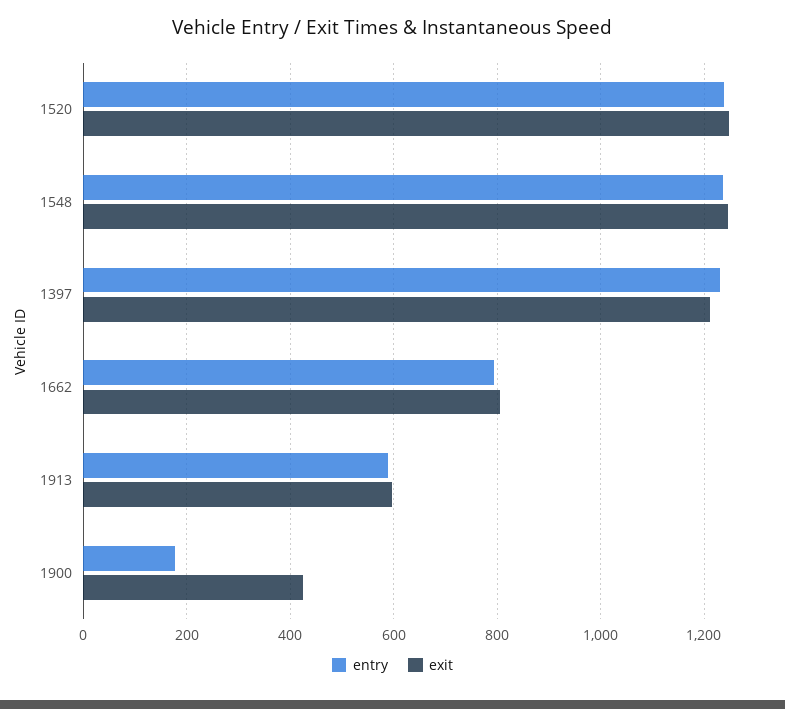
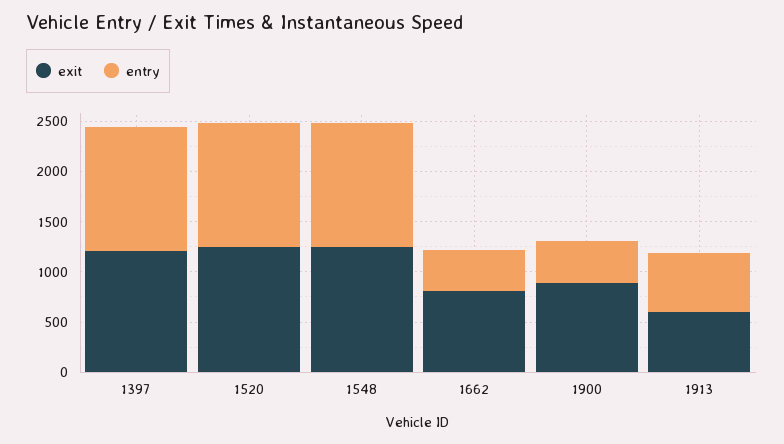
entry, 1662: 800 -> 400
entry, 1900: 180 -> 400
exit, 1900: 420 -> 900

